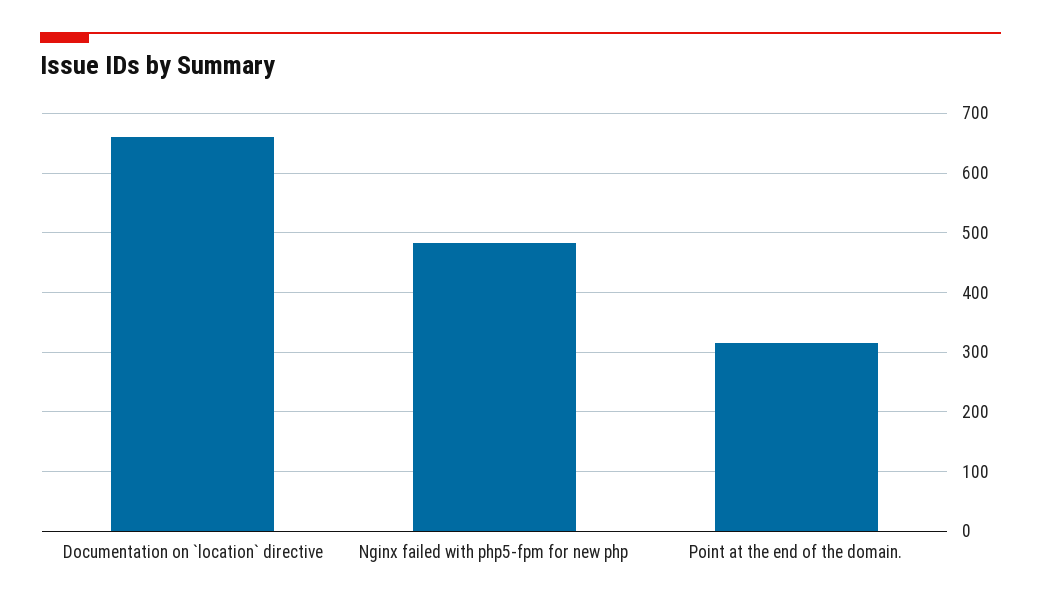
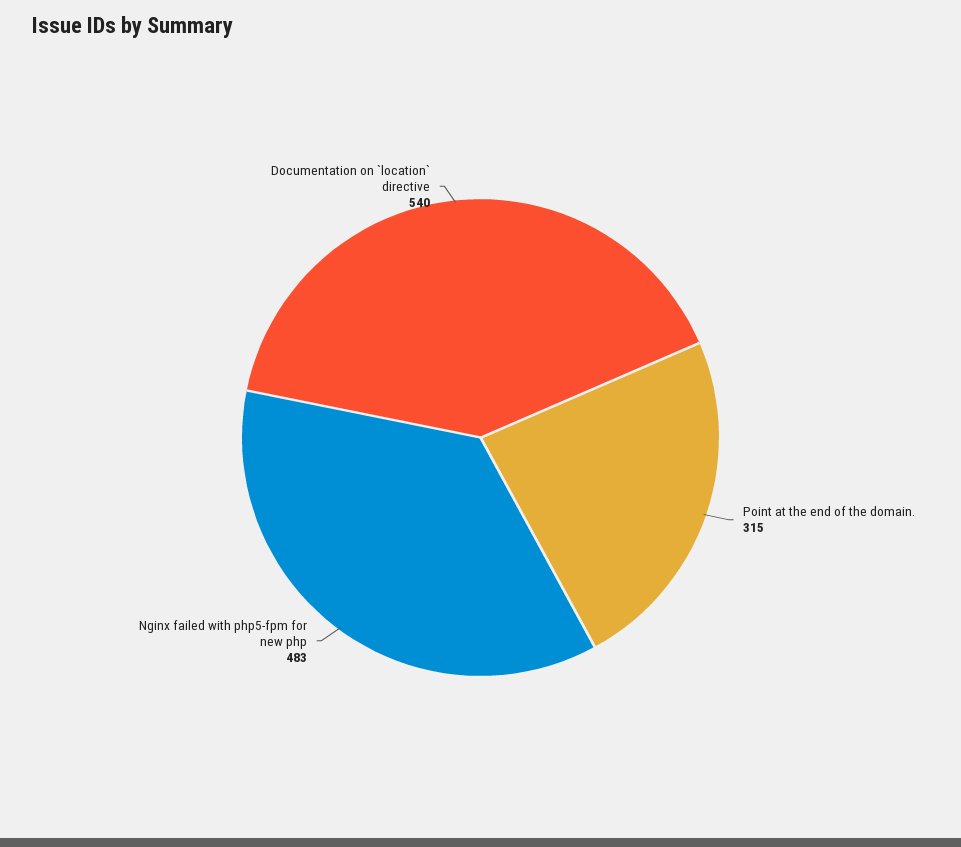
Documentation on `location` directive: 660 -> 540

